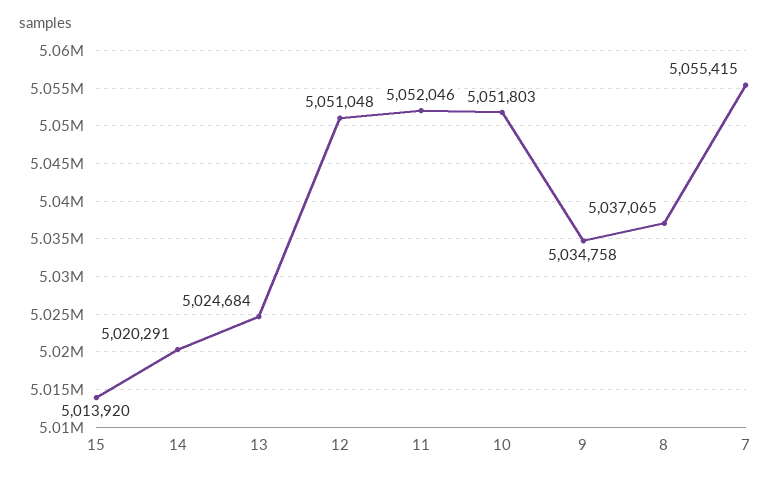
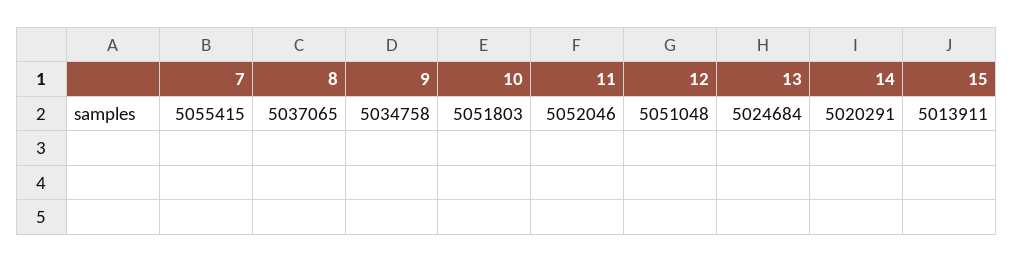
15: 5013920 -> 5013911

